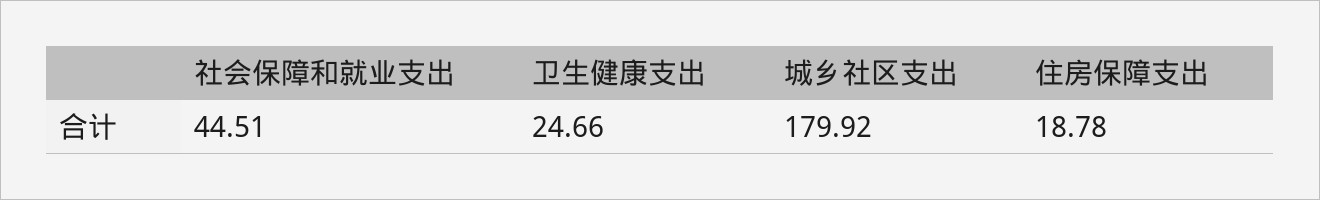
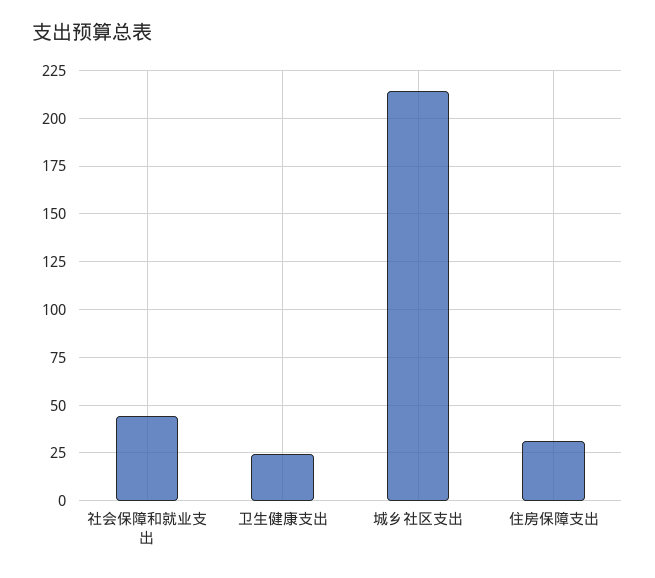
城乡社区支出: 179.92 -> 215
住房保障支出: 18.78 -> 30

